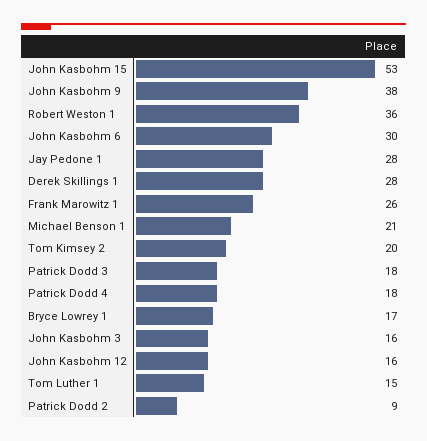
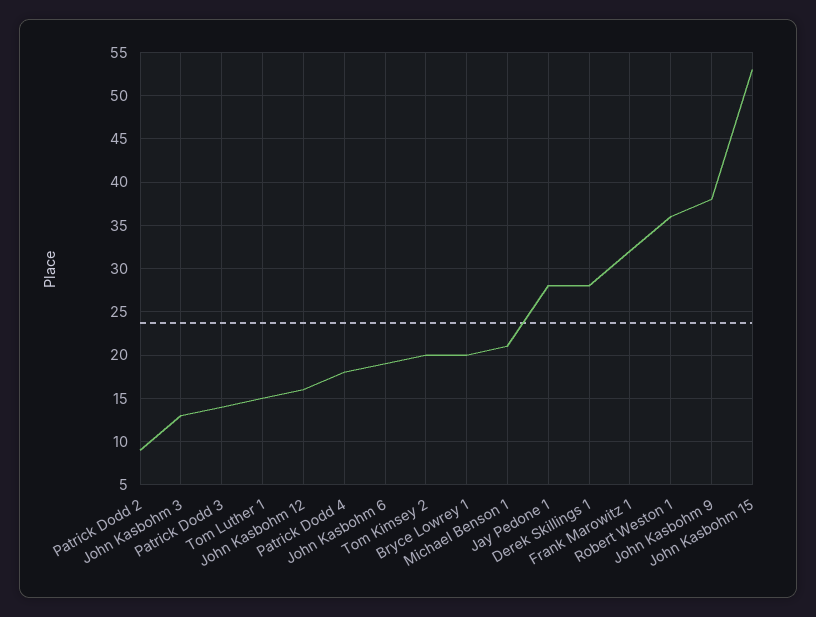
John Kasbohm 6: 30 -> 19
Frank Marowitz 1: 26 -> 32
Patrick Dodd 3: 18 -> 14
Bryce Lowrey 1: 17 -> 20
John Kasbohm 3: 16 -> 13

